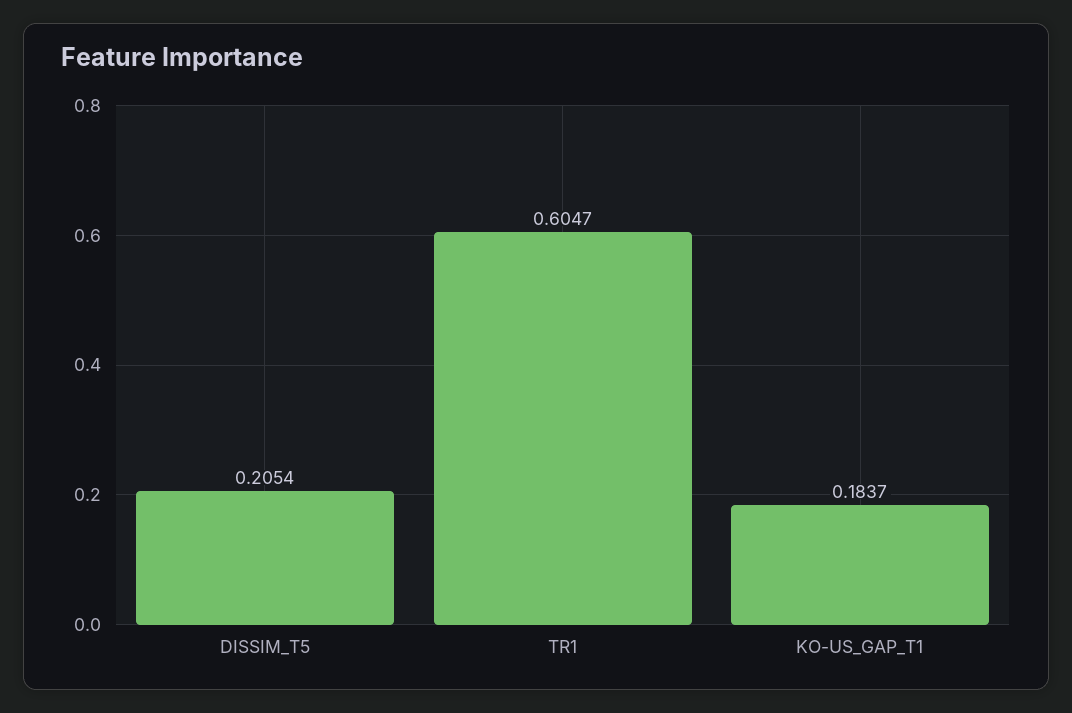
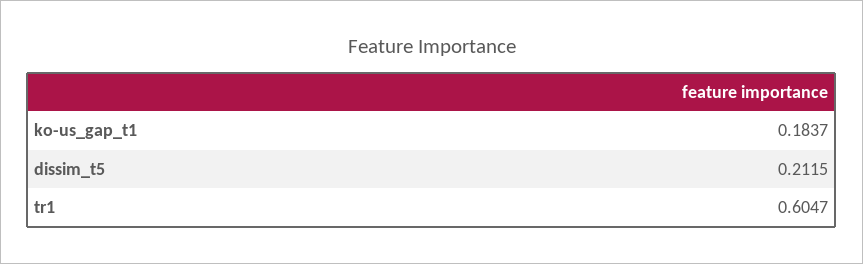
DISSIM_T5: 0.2054 -> 0.2115

